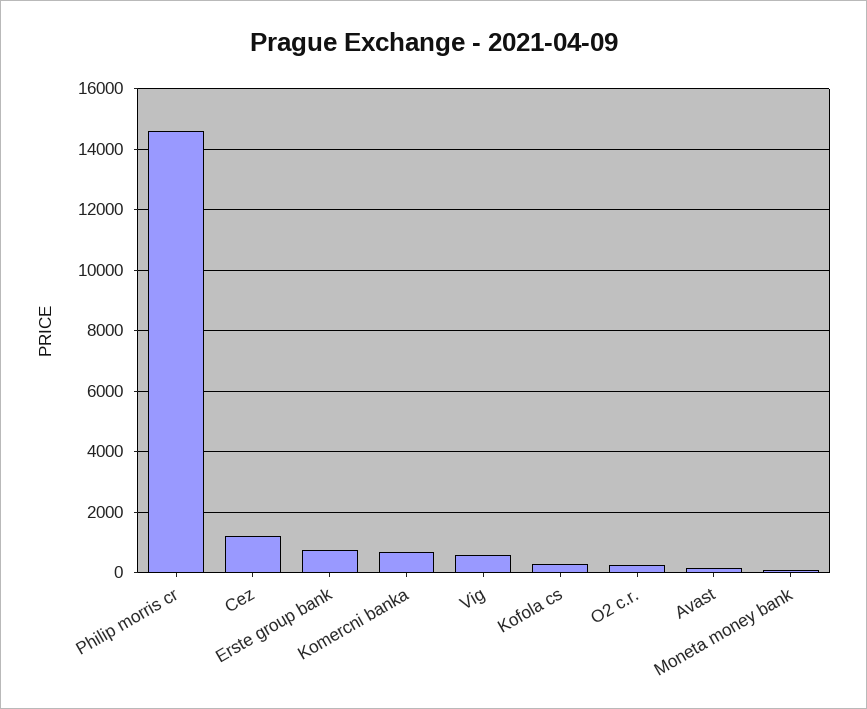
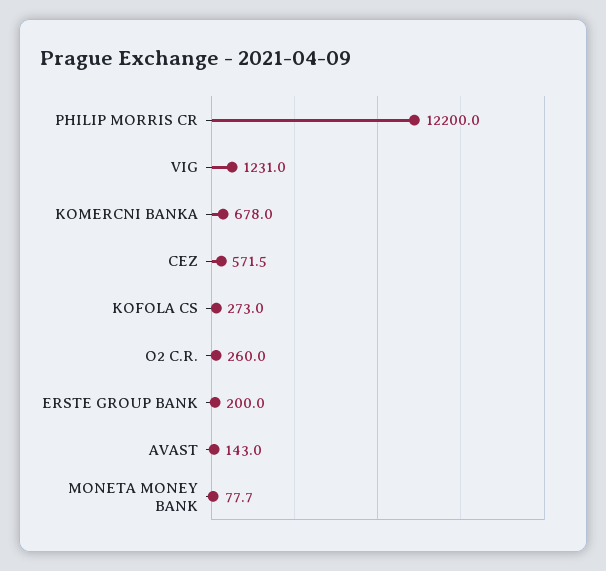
Philip morris cr: 14600 -> 12200
Cez: 1200 -> 571.5
Erste group bank: 800 -> 200
Vig: 600 -> 1231

